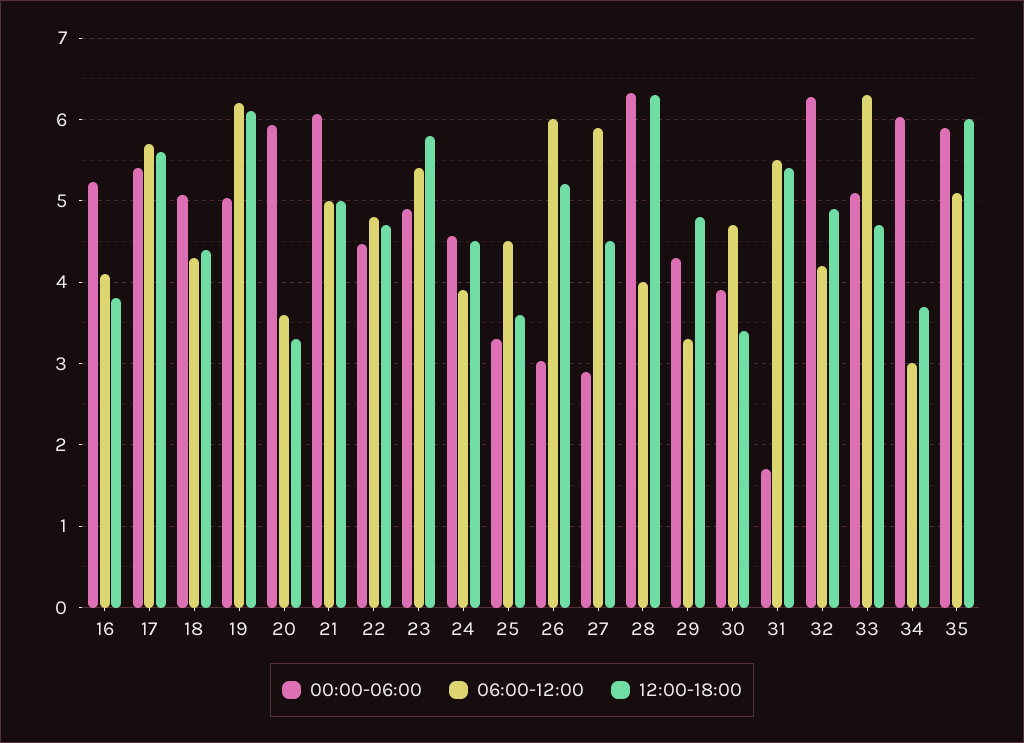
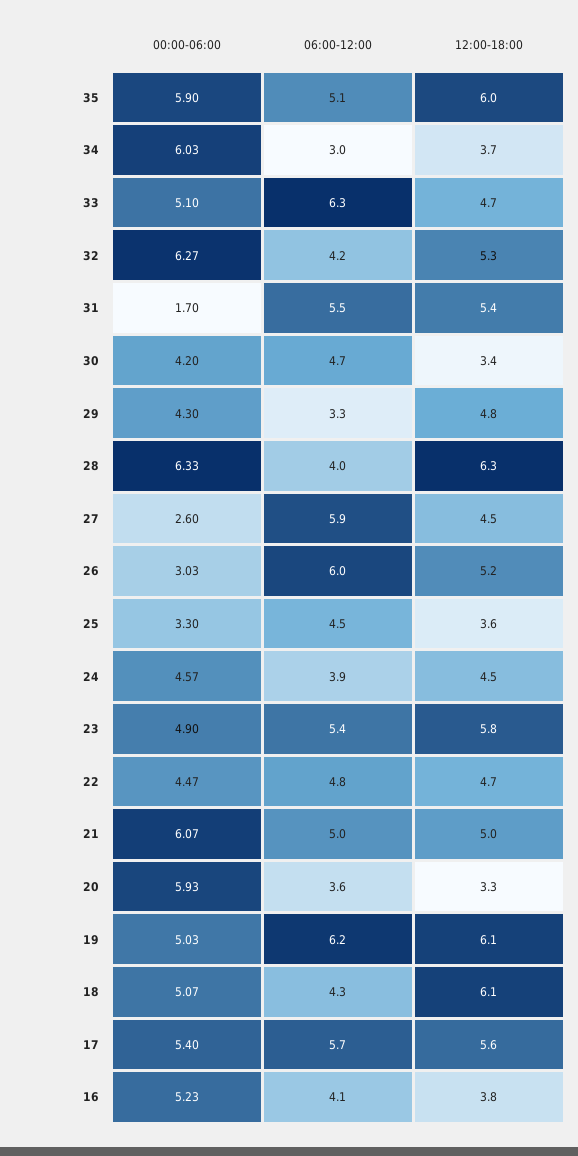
12:00-18:00, 18: 4.4 -> 6.1
00:00-06:00, 27: 2.9 -> 2.6
00:00-06:00, 30: 3.9 -> 4.2
12:00-18:00, 32: 4.9 -> 5.3

